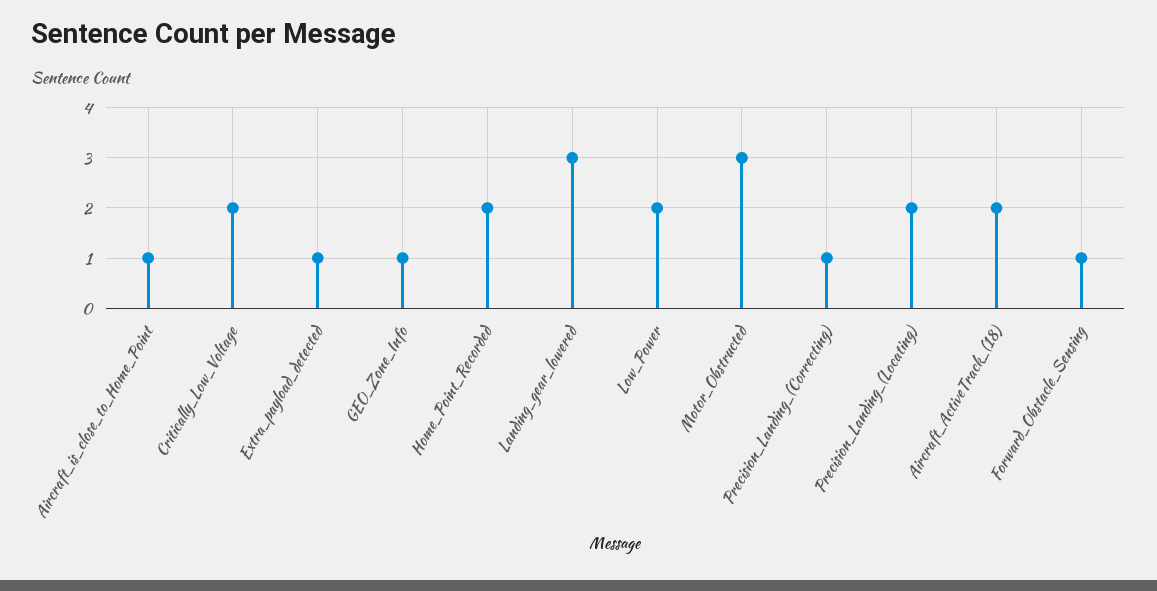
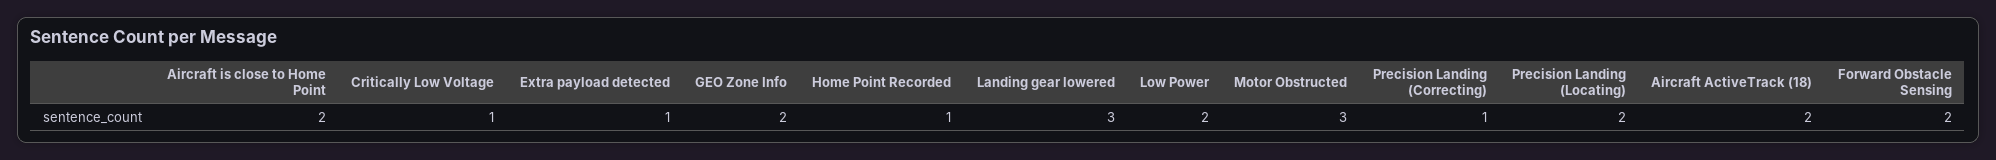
Aircraft_is_close_to_Home_Point: 1 -> 2
Critically_Low_Voltage: 2 -> 1
GEO_Zone_Info: 1 -> 2
Home_Point_Recorded: 2 -> 1
Forward_Obstacle_Sensing: 1 -> 2

